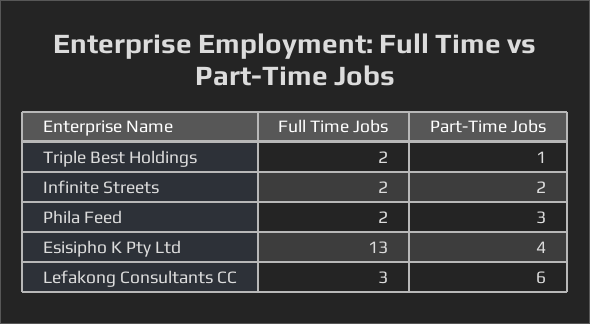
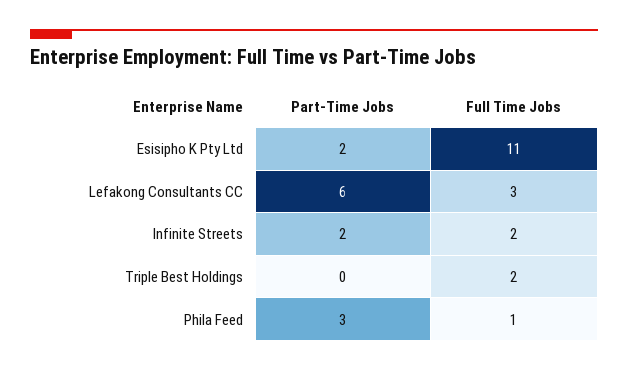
Part-Time Jobs, Triple Best Holdings: 1 -> 0
Full Time Jobs, Phila Feed: 2 -> 1
Full Time Jobs, Esisipho K Pty Ltd: 13 -> 11
Part-Time Jobs, Esisipho K Pty Ltd: 4 -> 2

